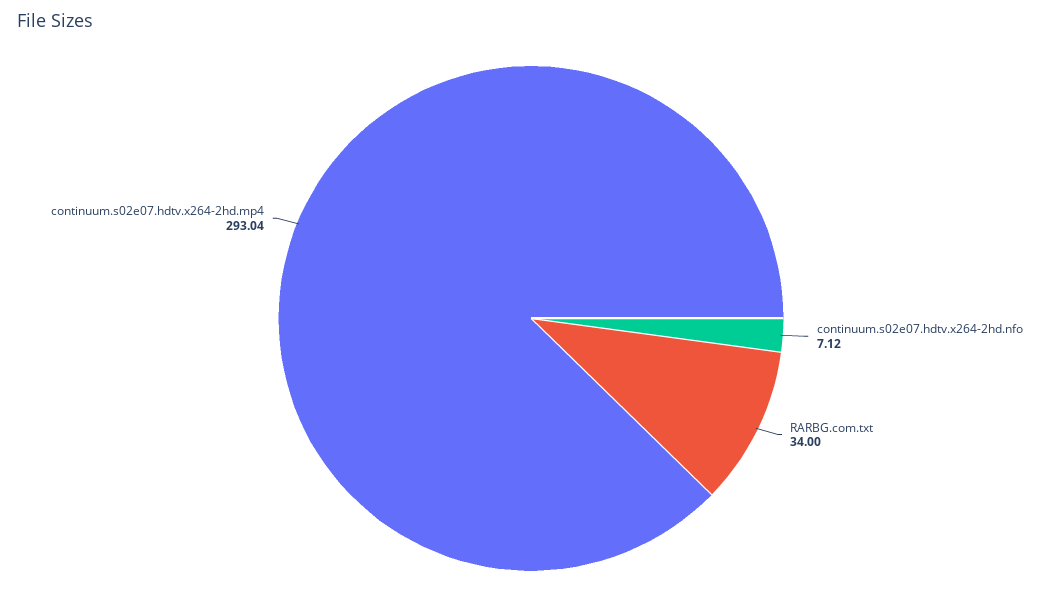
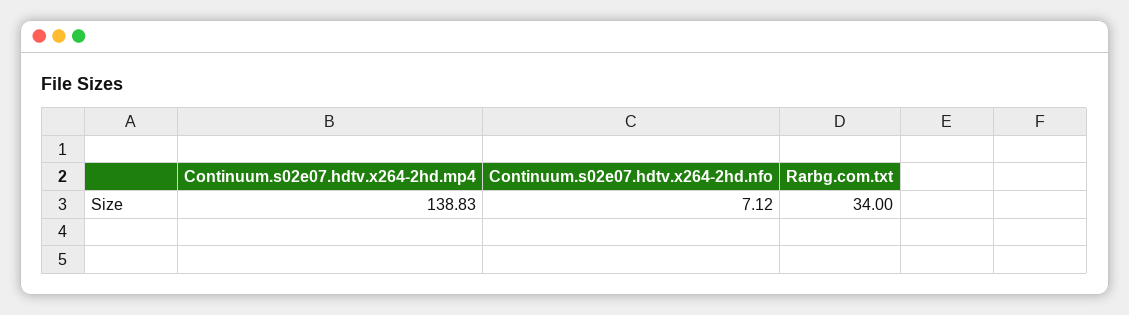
continuum.s02e07.hdtv.x264-2hd.mp4: 293.04 -> 138.83

